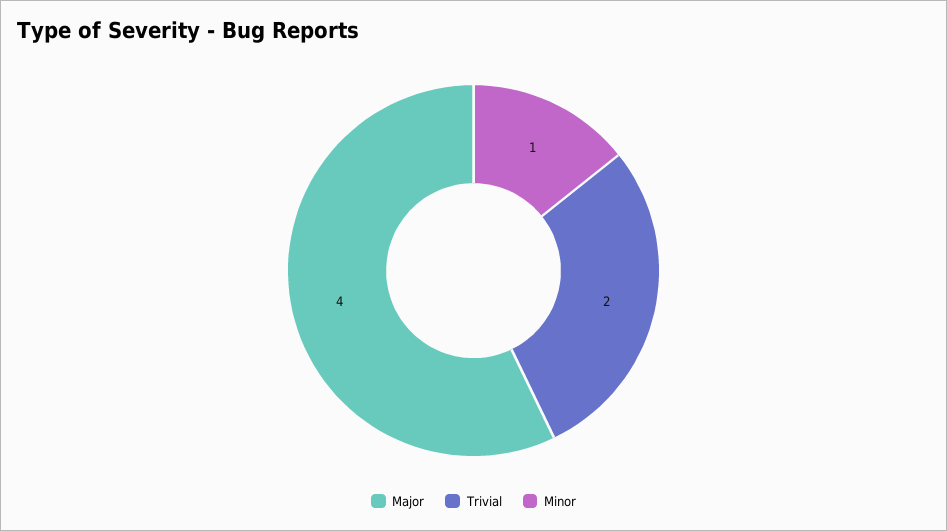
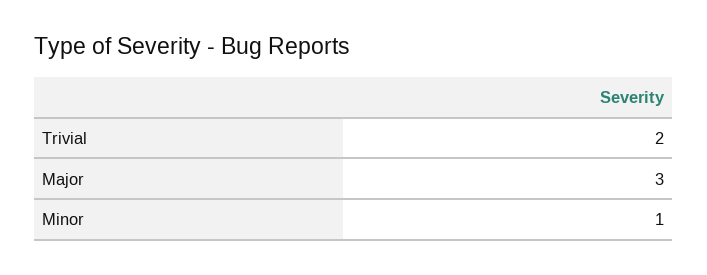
Major: 4 -> 3

